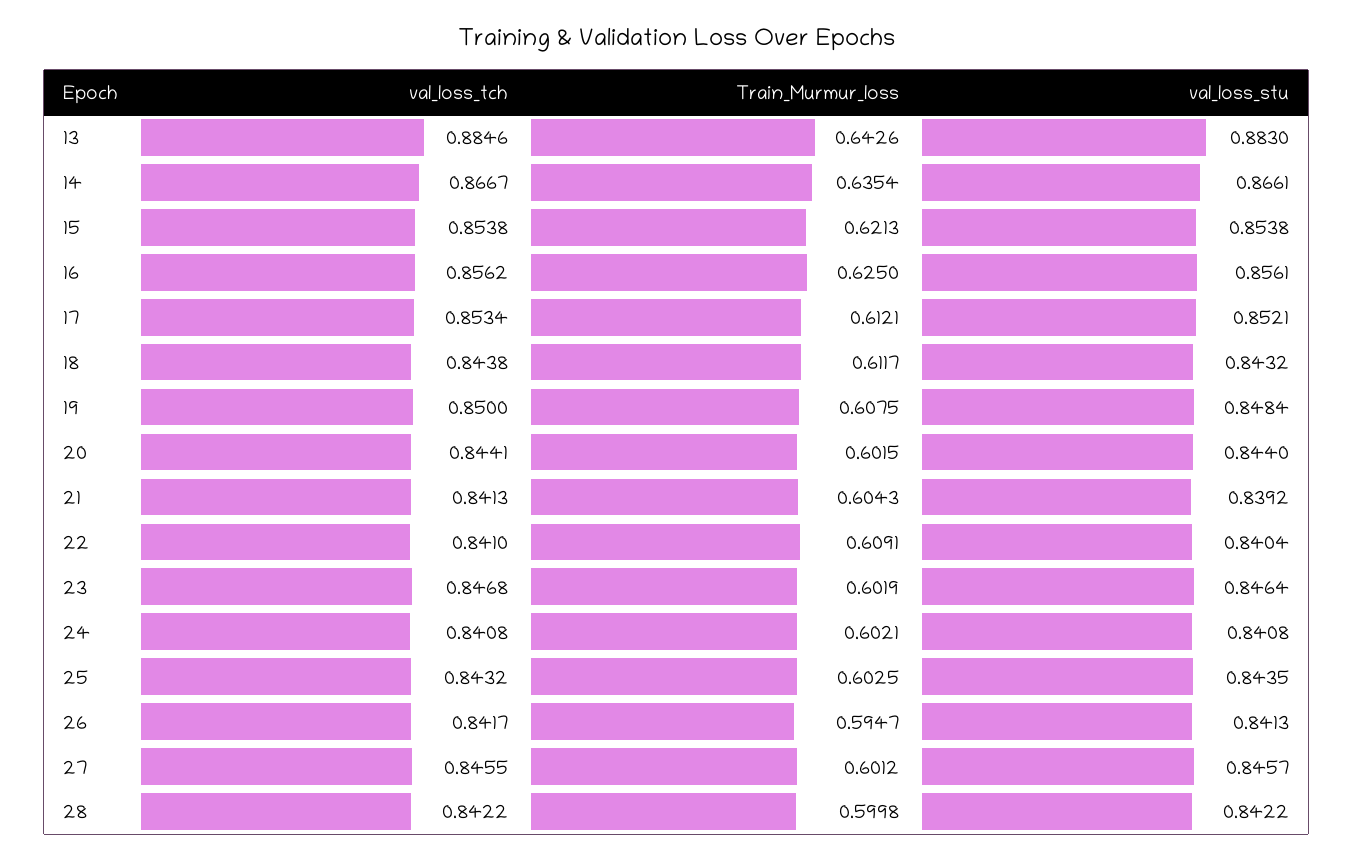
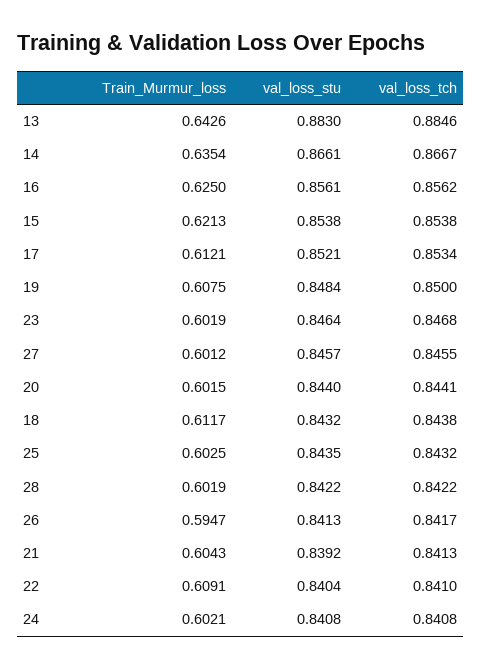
Train_Murmur_loss, 28: 0.5998 -> 0.6019

